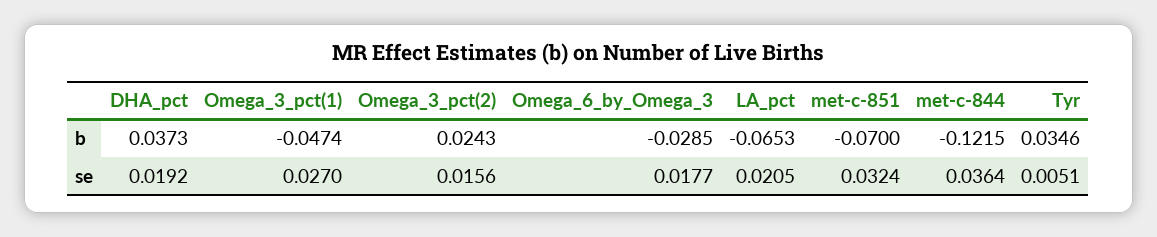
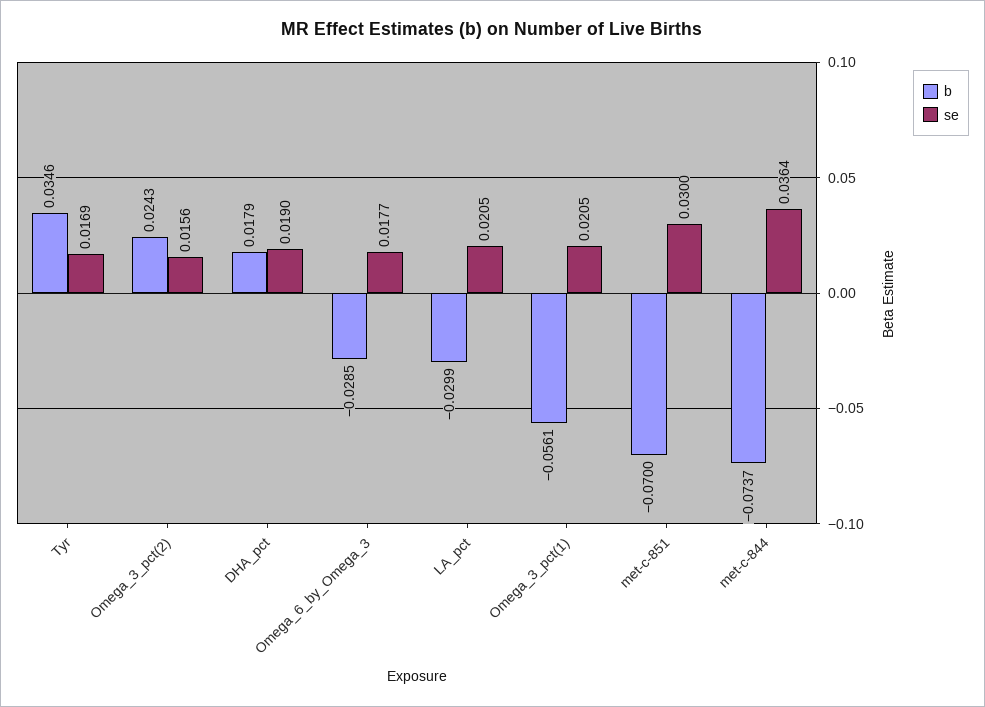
b, DHA_pct: 0.0373 -> 0.0179
b, Omega_3_pct(1): -0.0474 -> -0.0561
b, LA_pct: -0.0653 -> -0.0299
b, met-c-844: -0.1215 -> -0.0737
se, DHA_pct: 0.0192 -> 0.019
se, Omega_3_pct(1): 0.027 -> 0.0205
se, met-c-851: 0.0324 -> 0.03
se, Tyr: 0.0051 -> 0.0169

